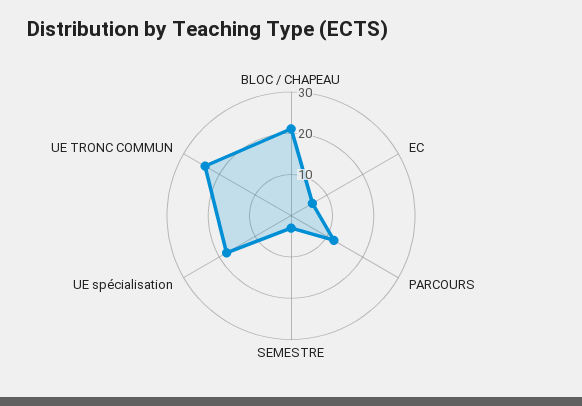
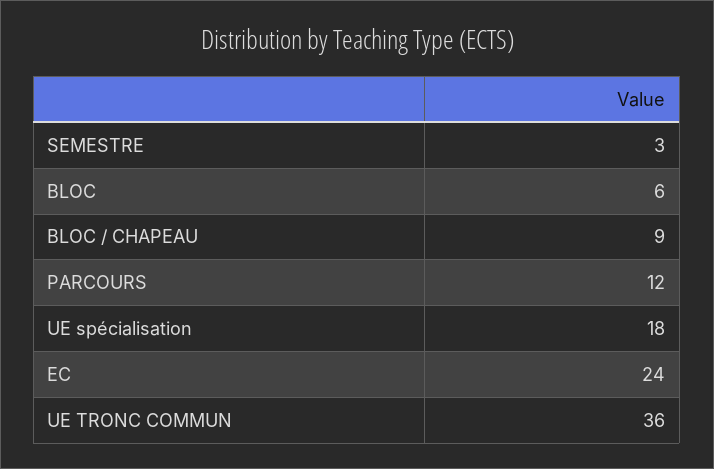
BLOC / CHAPEAU: 20 -> 9
EC: 5 -> 24
UE TRONC COMMUN: 25 -> 36
BLOC: none -> 6

